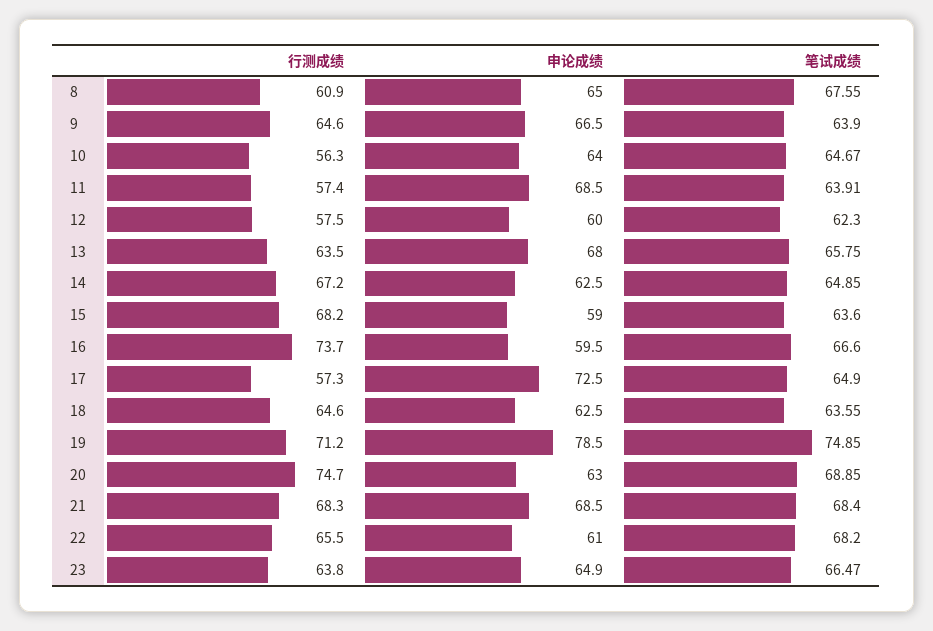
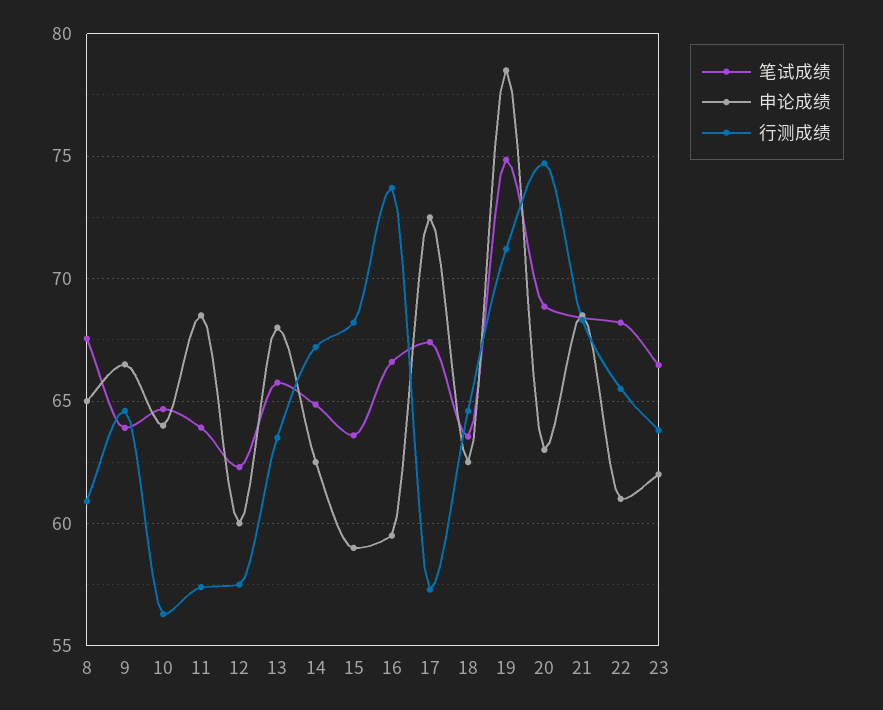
笔试成绩, 17: 64.9 -> 67.5
申论成绩, 23: 64.9 -> 62

